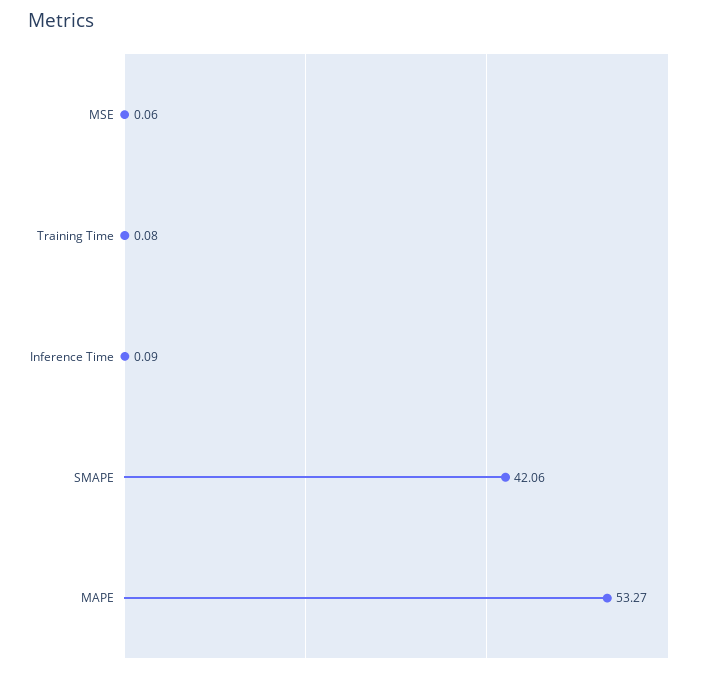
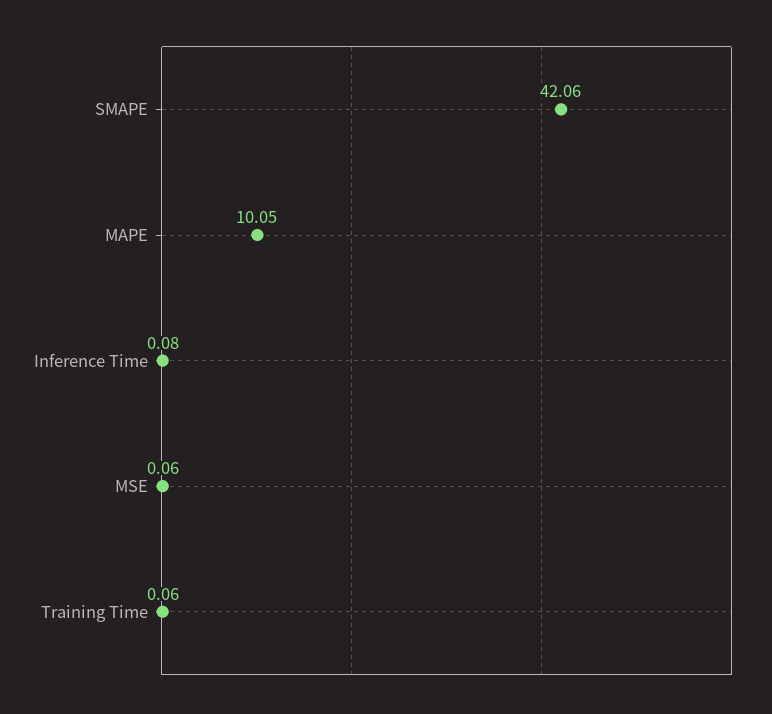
Training Time: 0.08 -> 0.06
Inference Time: 0.09 -> 0.08
MAPE: 53.27 -> 10.05

